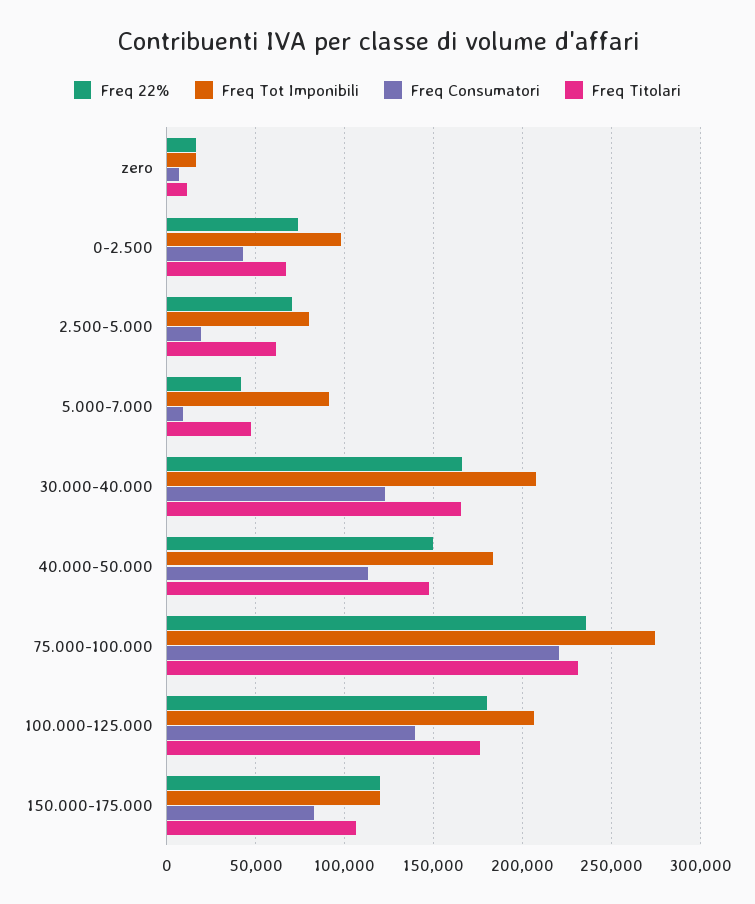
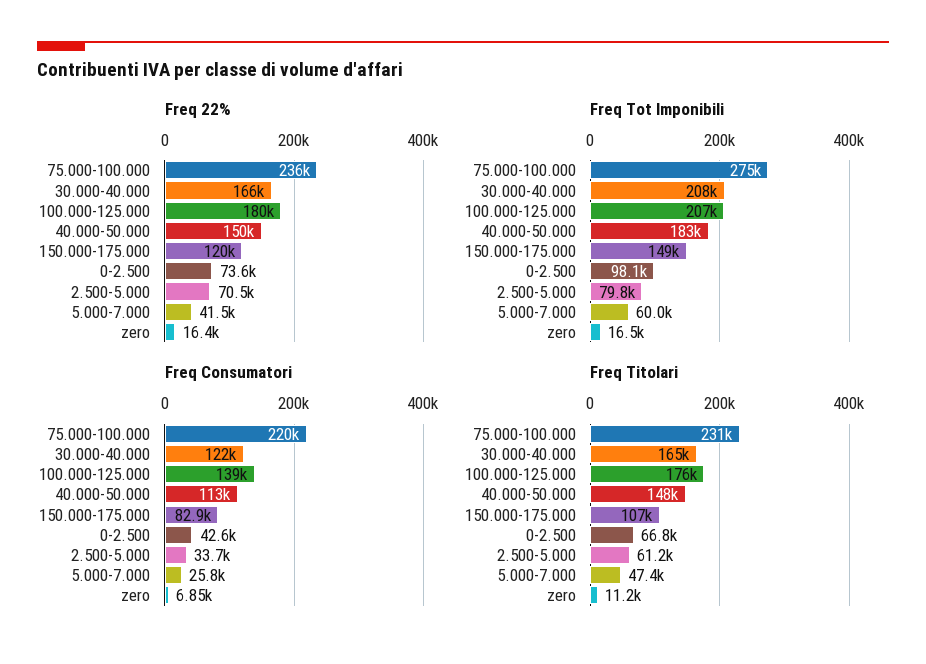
Freq Consumatori, 2.500-5.000: 20000 -> 33700
Freq Tot Imponibili, 5.000-7.000: 90000 -> 60000
Freq Consumatori, 5.000-7.000: 10000 -> 25800
Freq Tot Imponibili, 150.000-175.000: 120000 -> 149000

